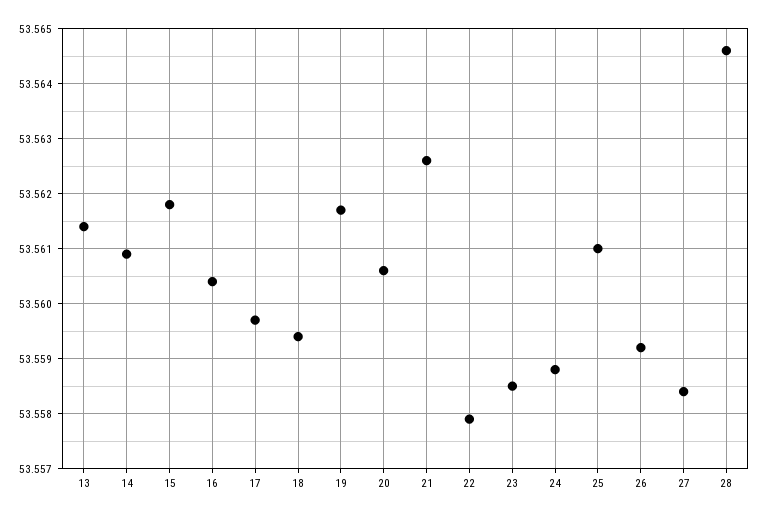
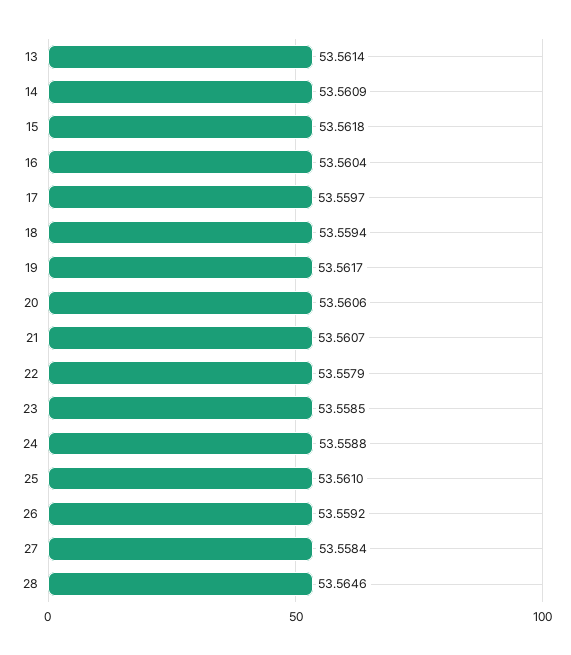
21: 53.5625 -> 53.5607

